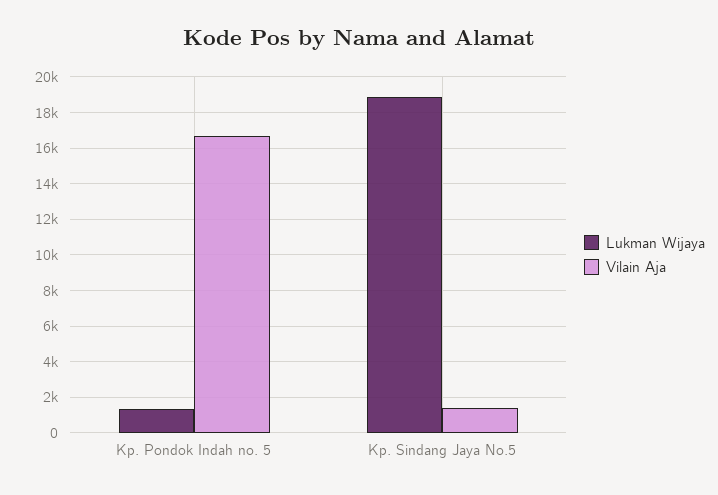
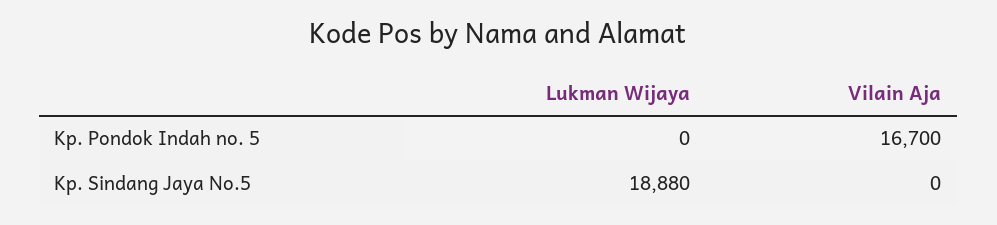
Lukman Wijaya, Kp. Pondok Indah no. 5: 1500 -> 0
Vilain Aja, Kp. Sindang Jaya No.5: 1500 -> 0

